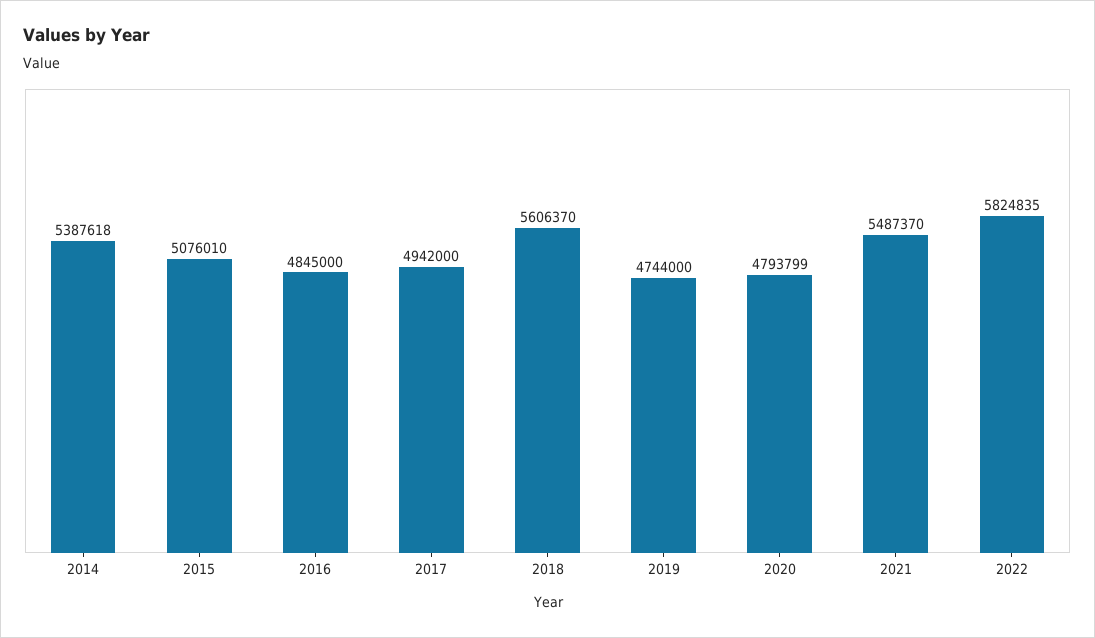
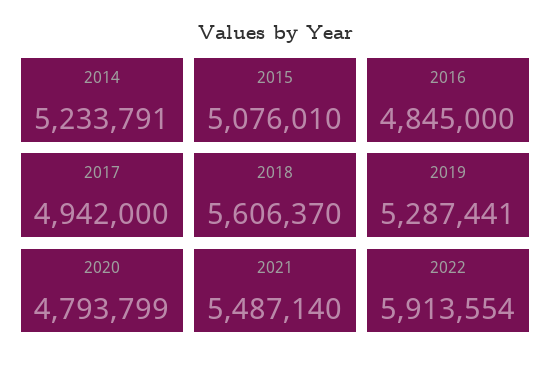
2014: 5387618 -> 5233791
2019: 4744000 -> 5287441
2021: 5487370 -> 5487140
2022: 5824835 -> 5913554

